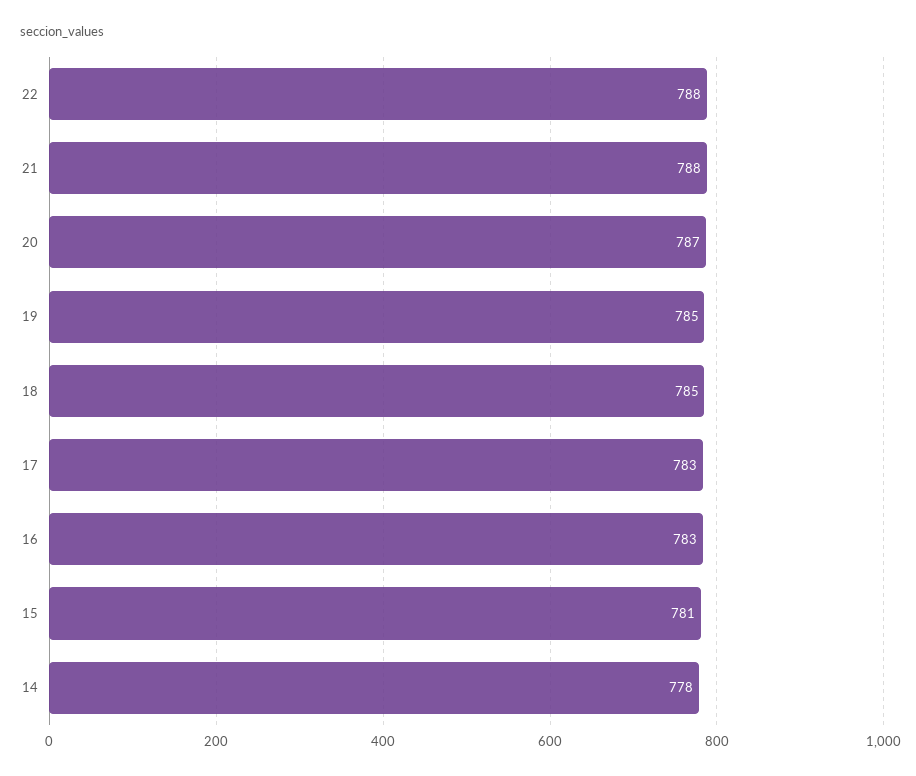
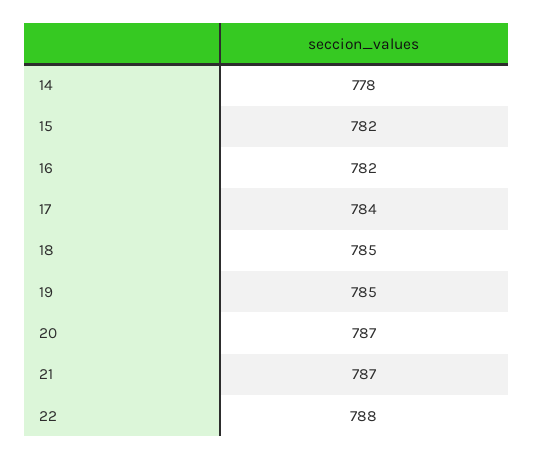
21: 788 -> 787
17: 783 -> 784
16: 783 -> 782
15: 781 -> 782

